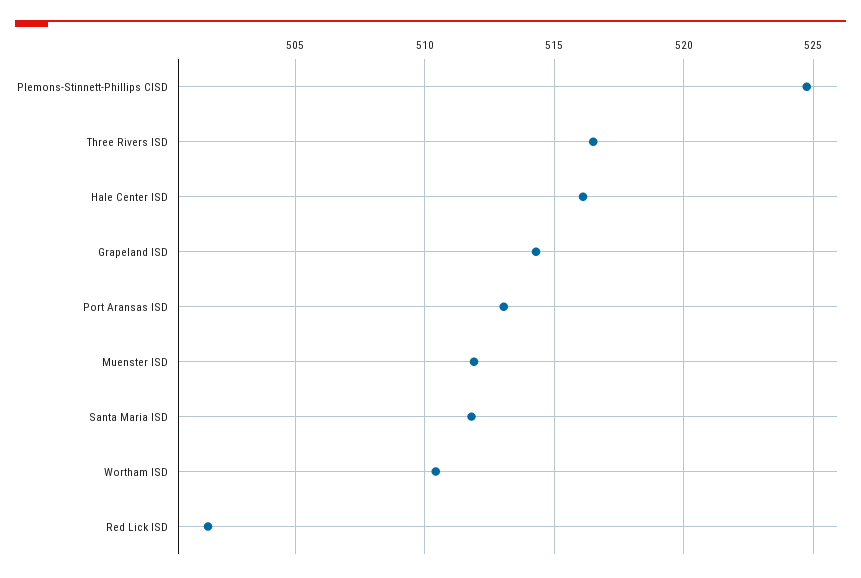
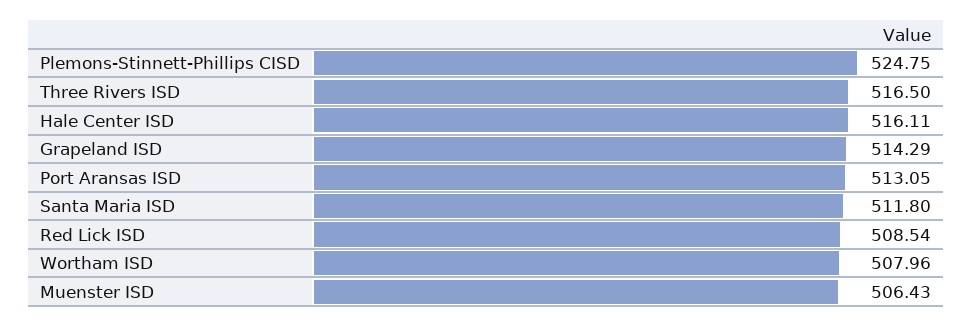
Muenster ISD: 512 -> 506.43
Wortham ISD: 510.5 -> 507.96
Red Lick ISD: 501.5 -> 508.54

